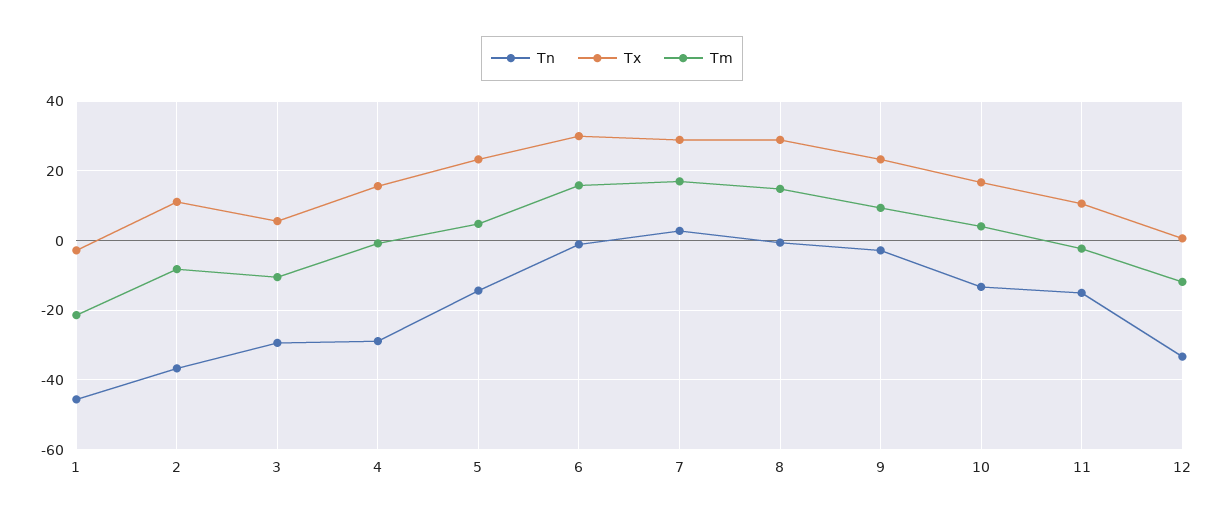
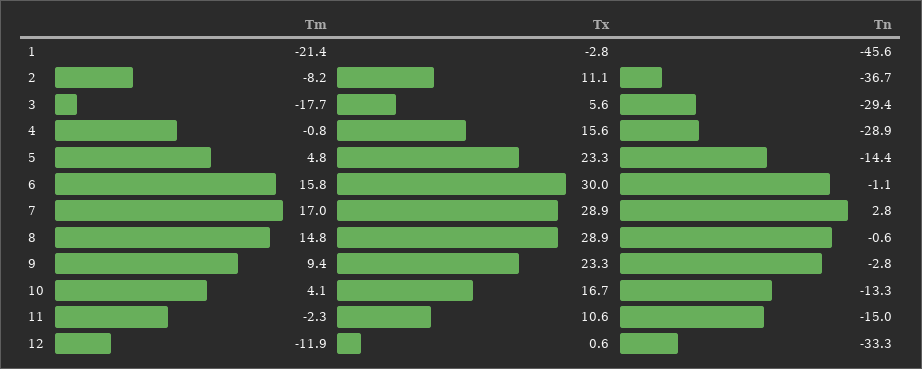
Tm, 3: -10 -> -17.7

